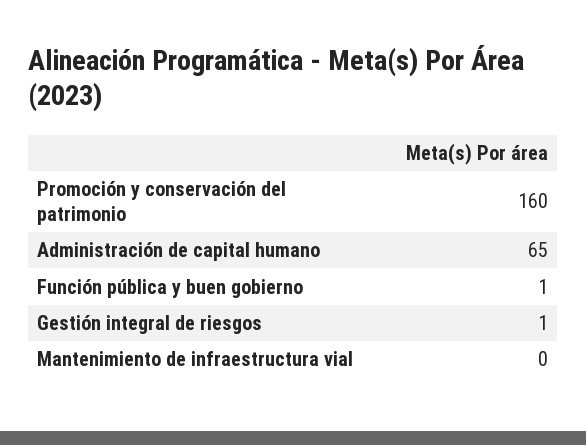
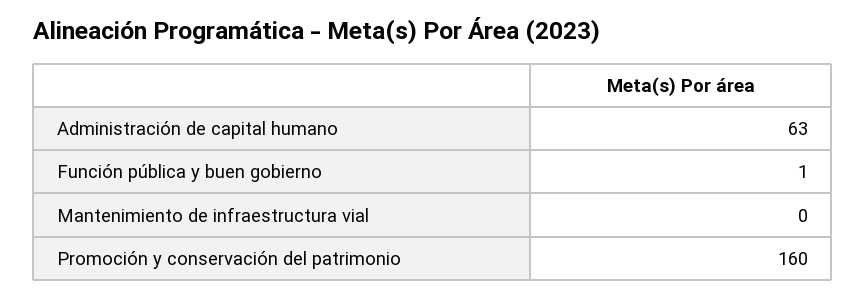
Administración de capital humano: 65 -> 63
Gestión integral de riesgos: 1 -> none

